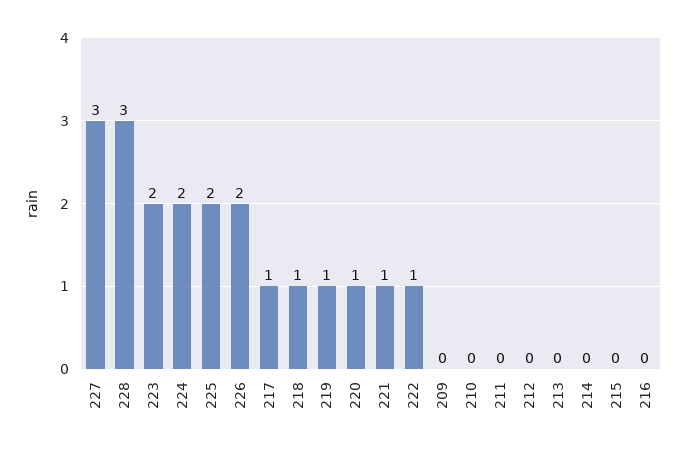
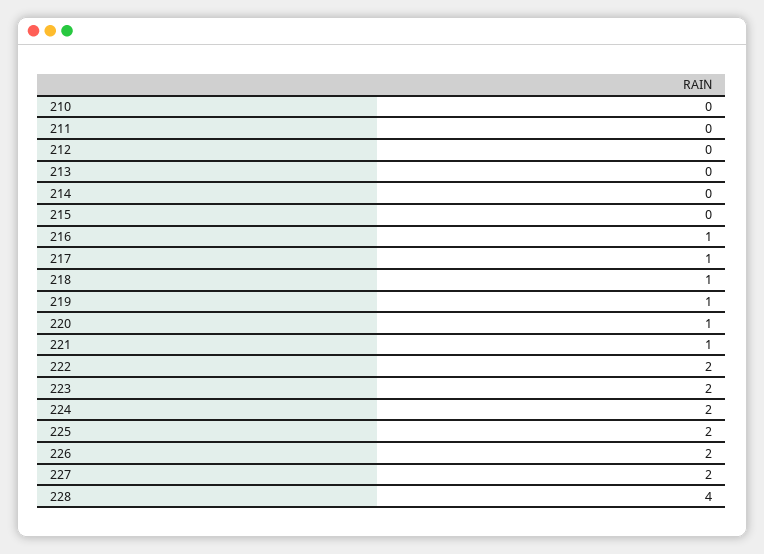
227: 3 -> 2
228: 3 -> 4
222: 1 -> 2
209: 0 -> none
216: 0 -> 1

